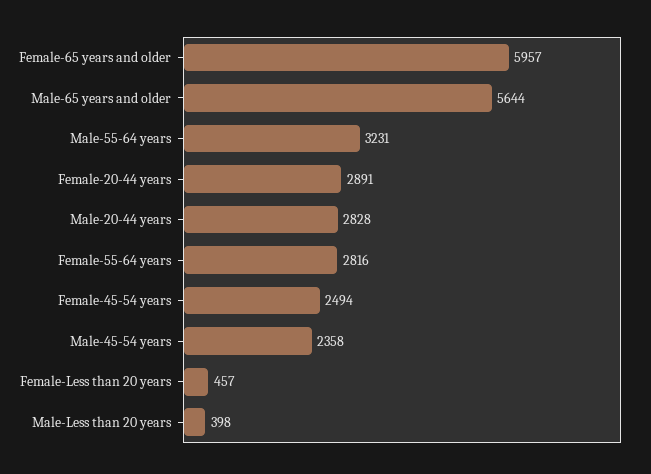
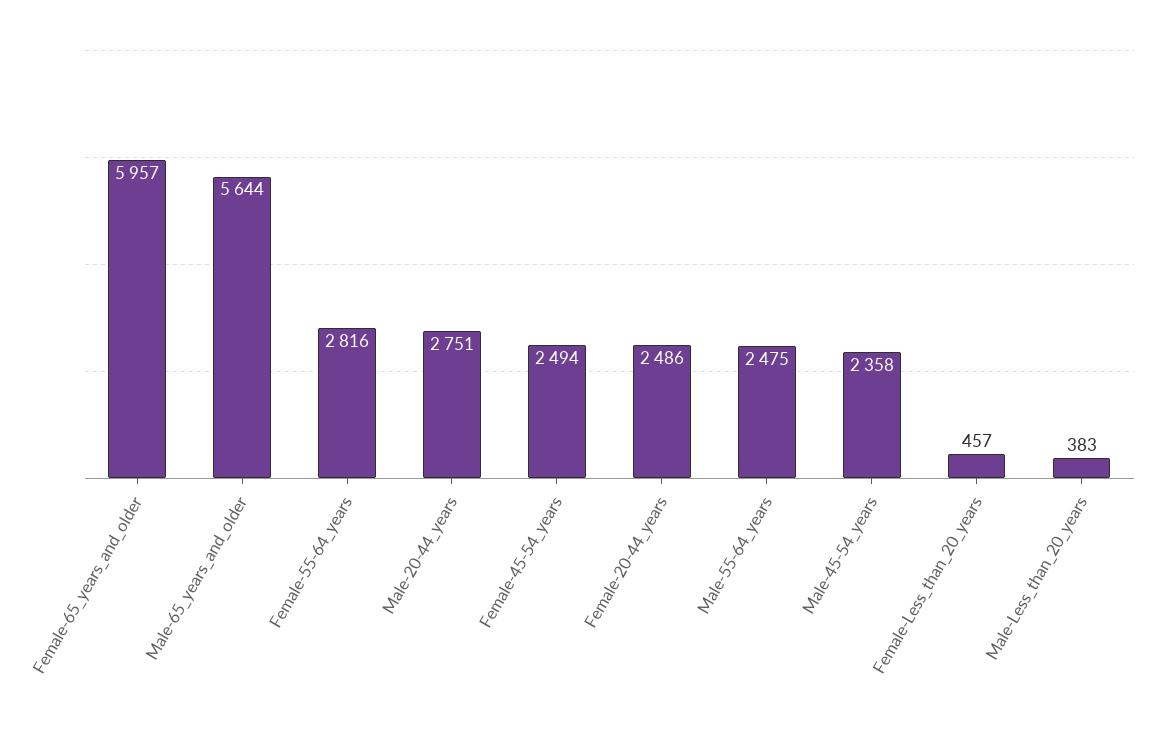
Male-55-64 years: 3231 -> 2475
Female-20-44 years: 2891 -> 2486
Male-20-44 years: 2828 -> 2751
Male-Less than 20 years: 398 -> 383

